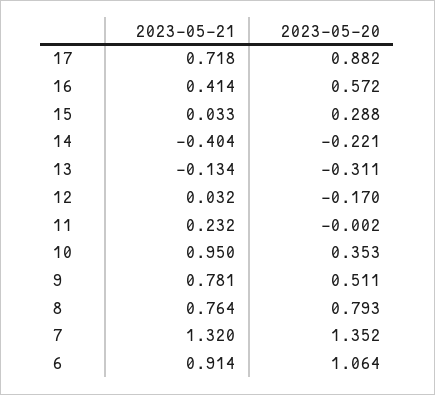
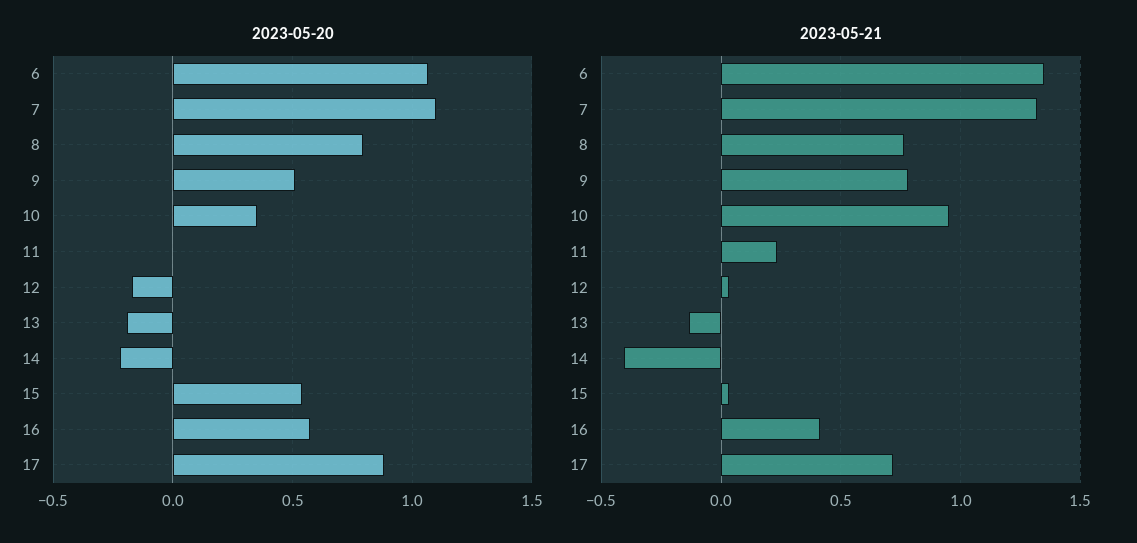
2023-05-20, 15: 0.288 -> 0.55
2023-05-20, 13: -0.311 -> -0.2
2023-05-20, 7: 1.352 -> 1.1
2023-05-21, 6: 0.914 -> 1.35

